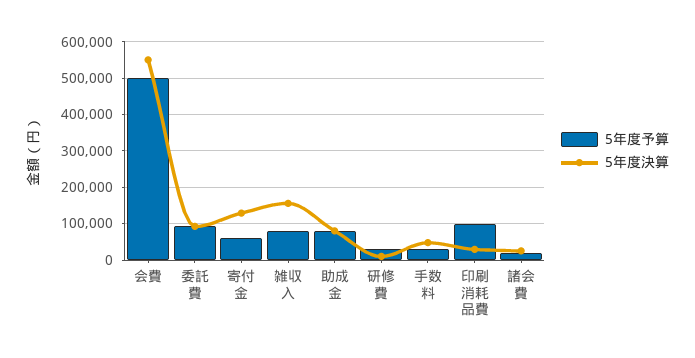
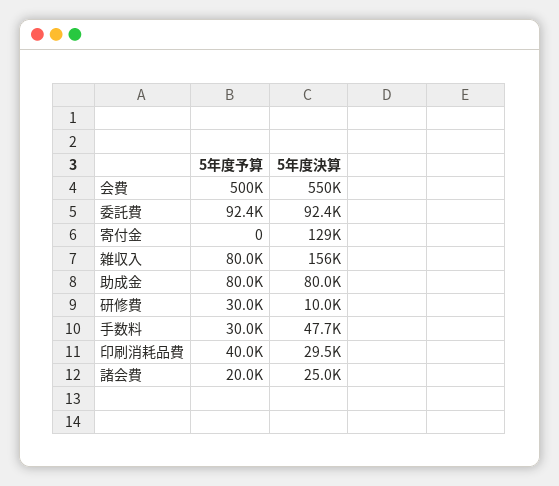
5年度予算, 寄付金: 60000 -> 0
5年度予算, 印刷消耗品費: 100000 -> 40000

